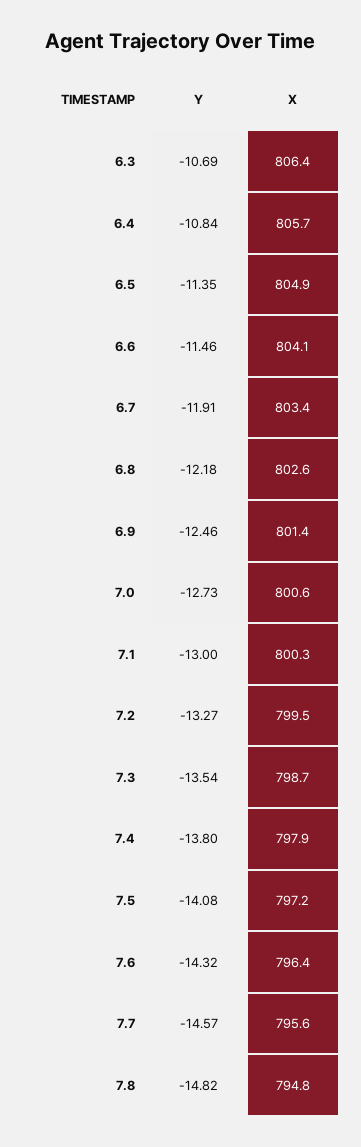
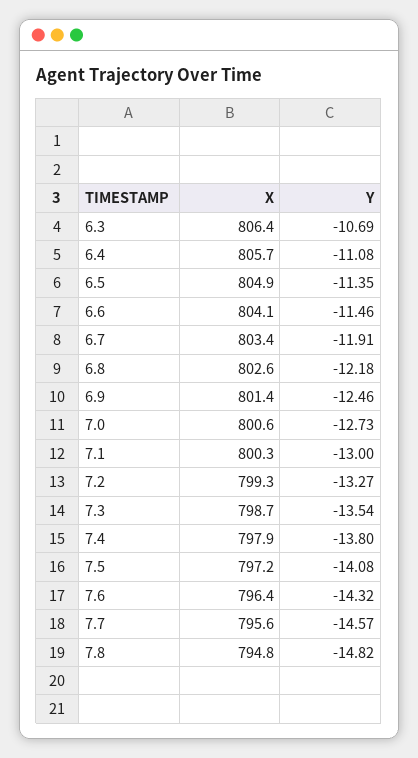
Y, 6.4: -10.84 -> -11.08
X, 7.2: 799.5 -> 799.3

